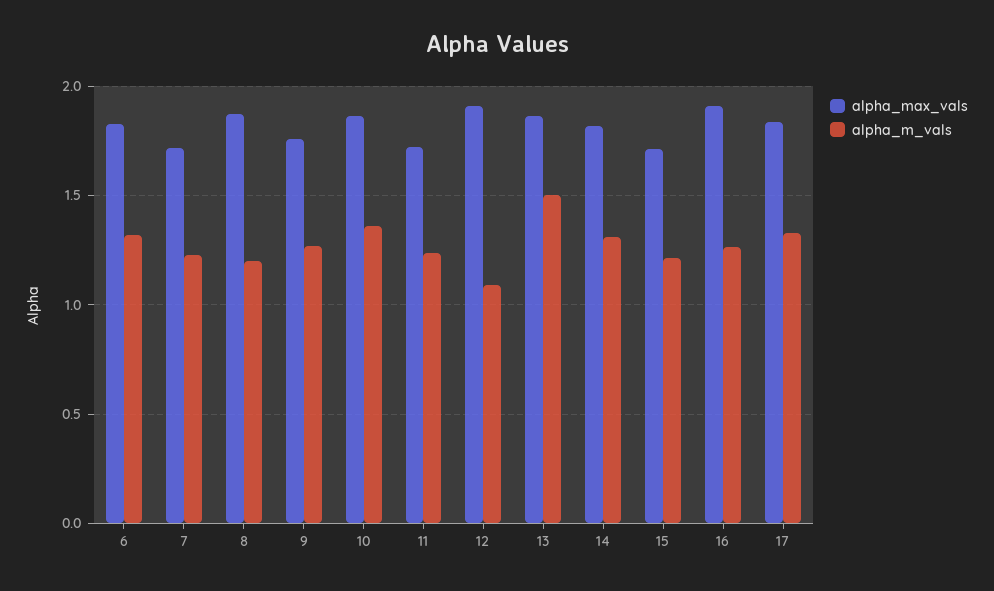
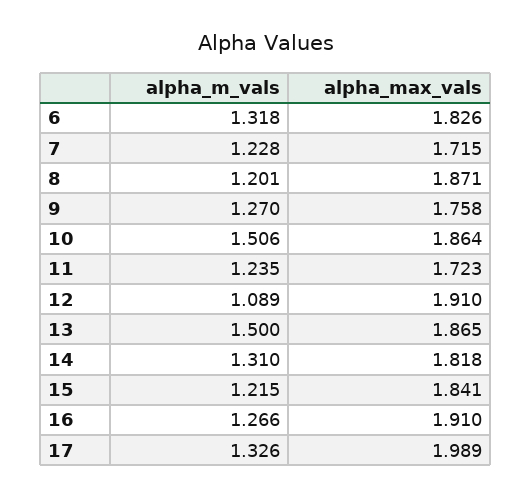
alpha_m_vals, 10: 1.35 -> 1.506
alpha_max_vals, 15: 1.7 -> 1.841
alpha_max_vals, 17: 1.85 -> 1.989

